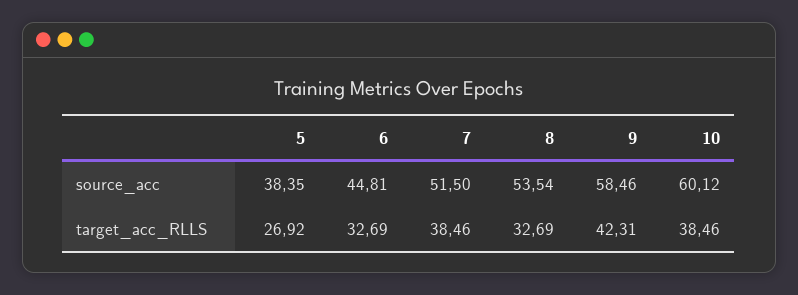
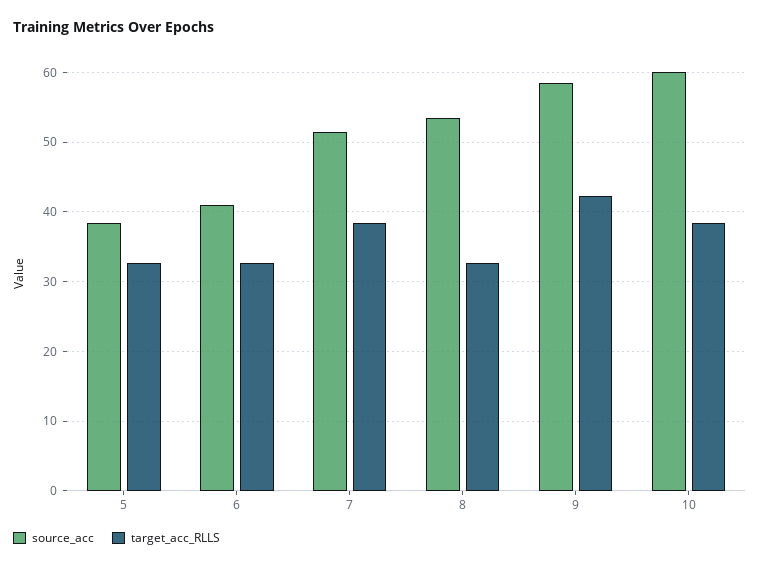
source_acc, 6: 44.81 -> 41
target_acc_RLLS, 5: 26.92 -> 33

